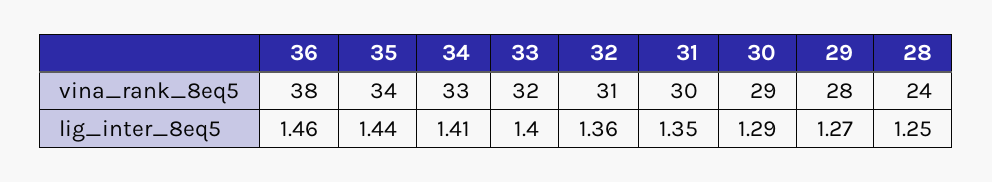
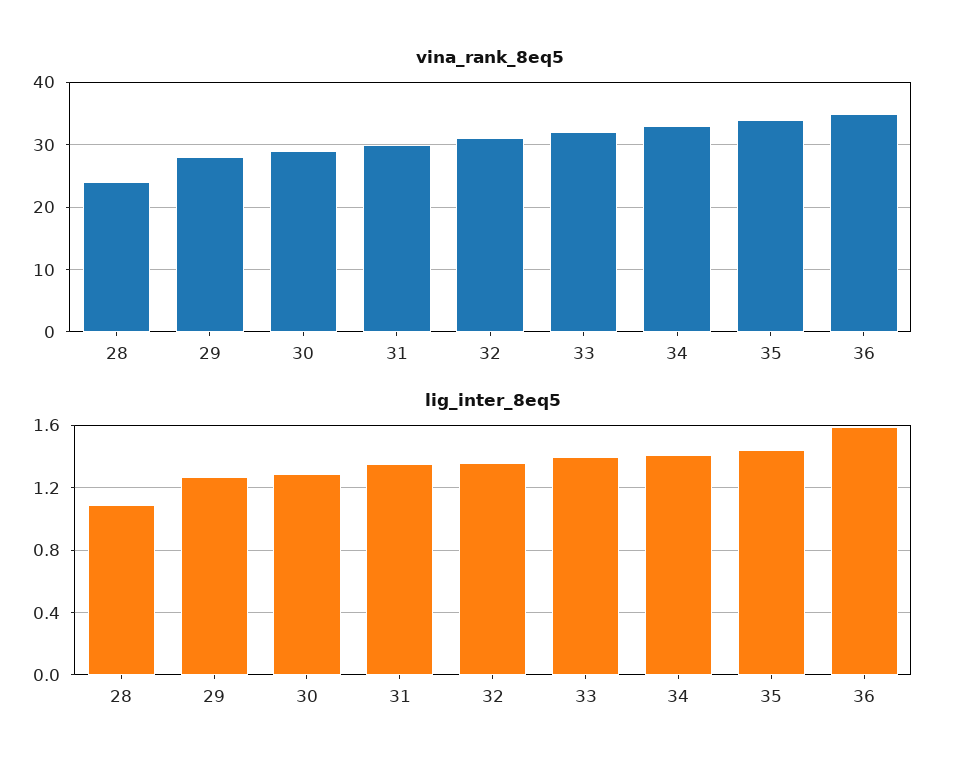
vina_rank_8eq5, 36: 38 -> 35
lig_inter_8eq5, 36: 1.46 -> 1.6
lig_inter_8eq5, 28: 1.25 -> 1.1

